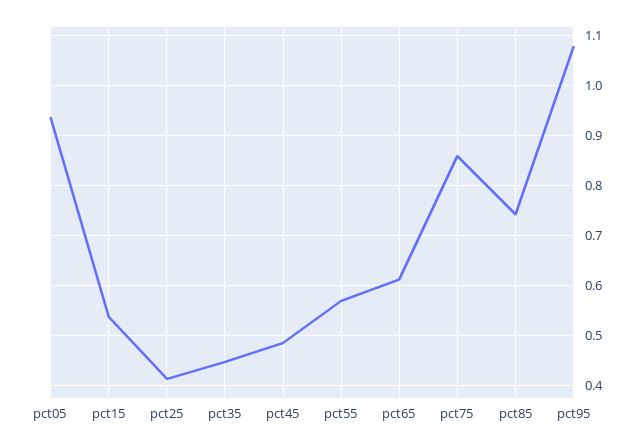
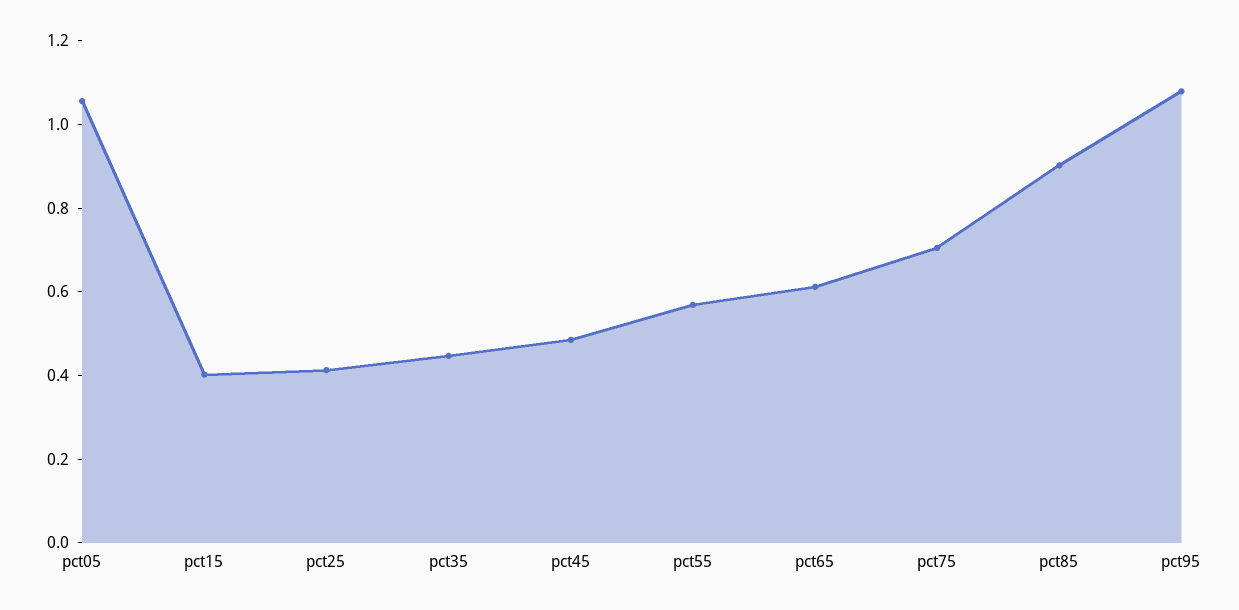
pct05: 0.94 -> 1.05
pct15: 0.54 -> 0.4
pct75: 0.86 -> 0.7
pct85: 0.74 -> 0.9

